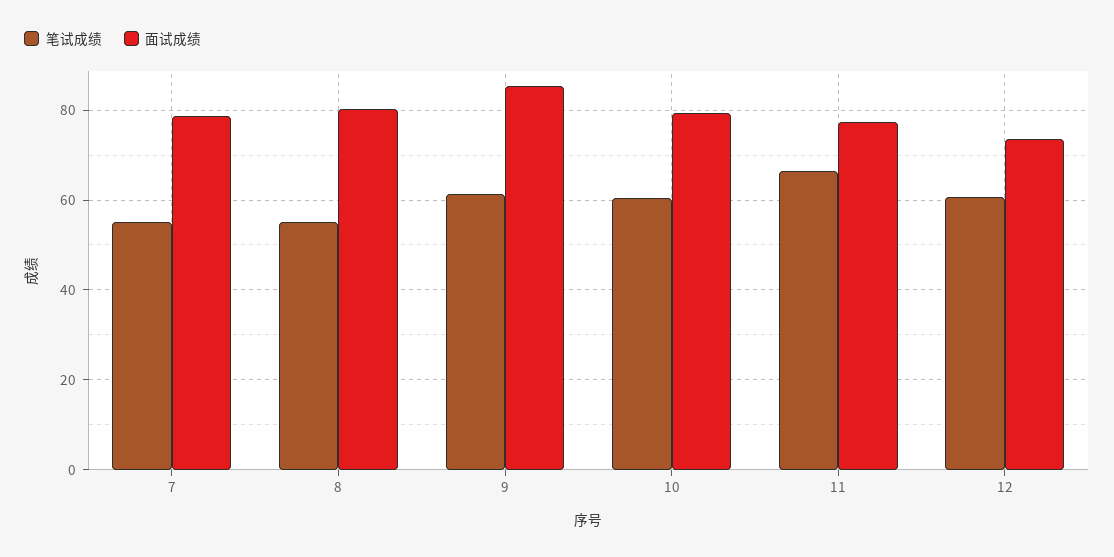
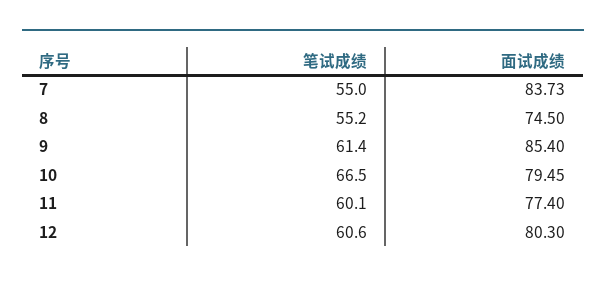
面试成绩, 7: 78 -> 83.73
面试成绩, 8: 80 -> 74.5
笔试成绩, 10: 60 -> 66.5
笔试成绩, 11: 66 -> 60.1
面试成绩, 12: 74 -> 80.3

